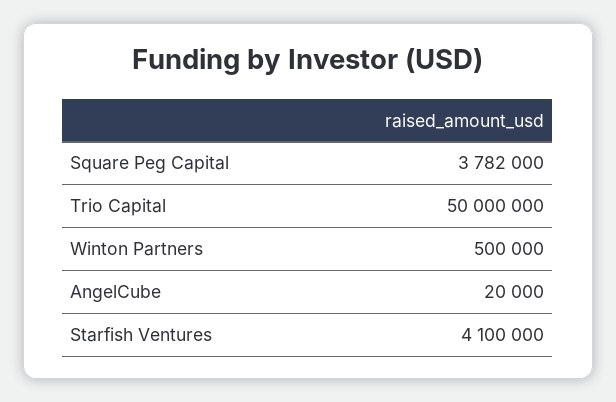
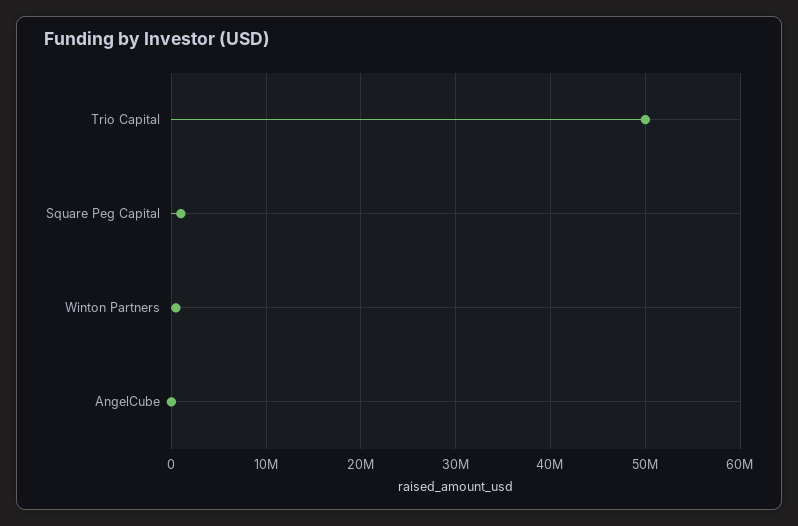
Square Peg Capital: 3782000 -> 1000000
Starfish Ventures: 4100000 -> none

